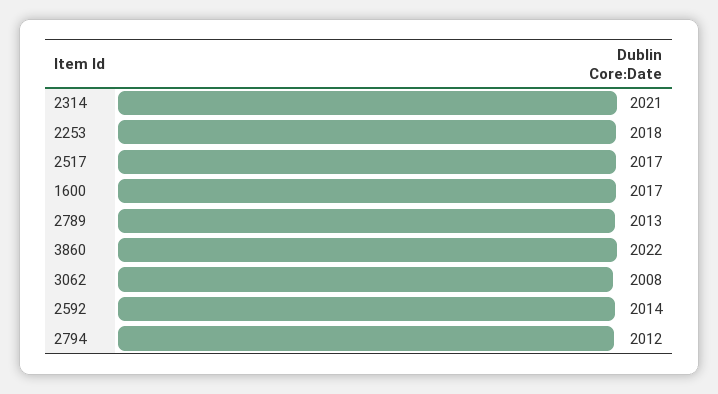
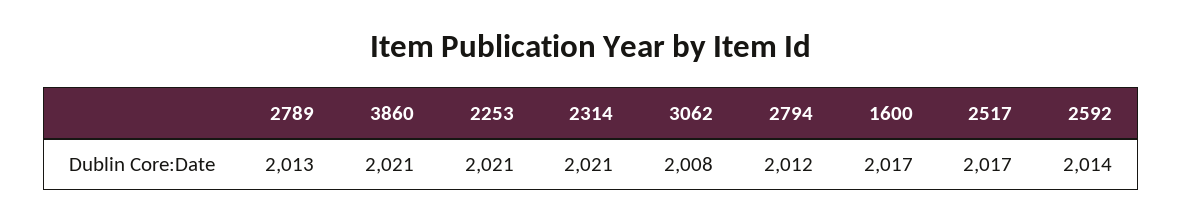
2253: 2018 -> 2021
3860: 2022 -> 2021

